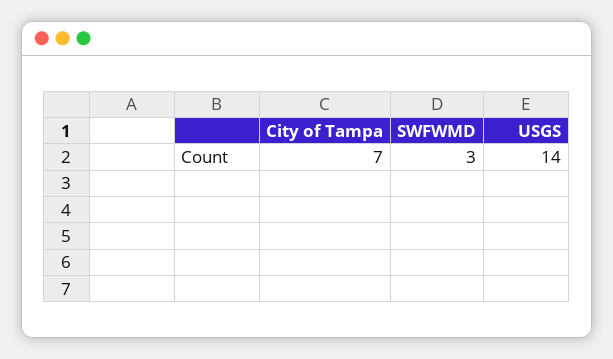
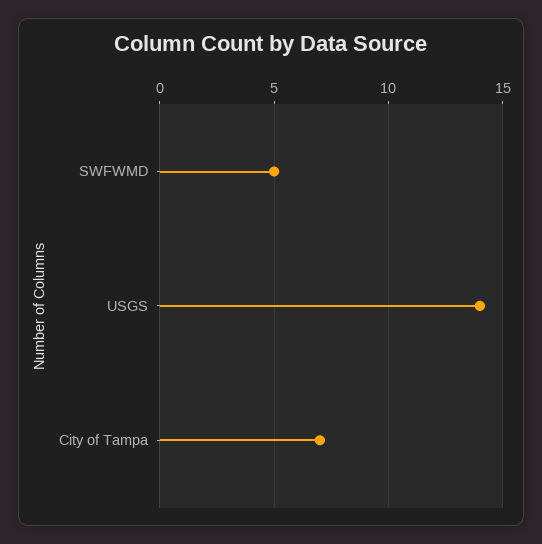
SWFWMD: 3 -> 5

